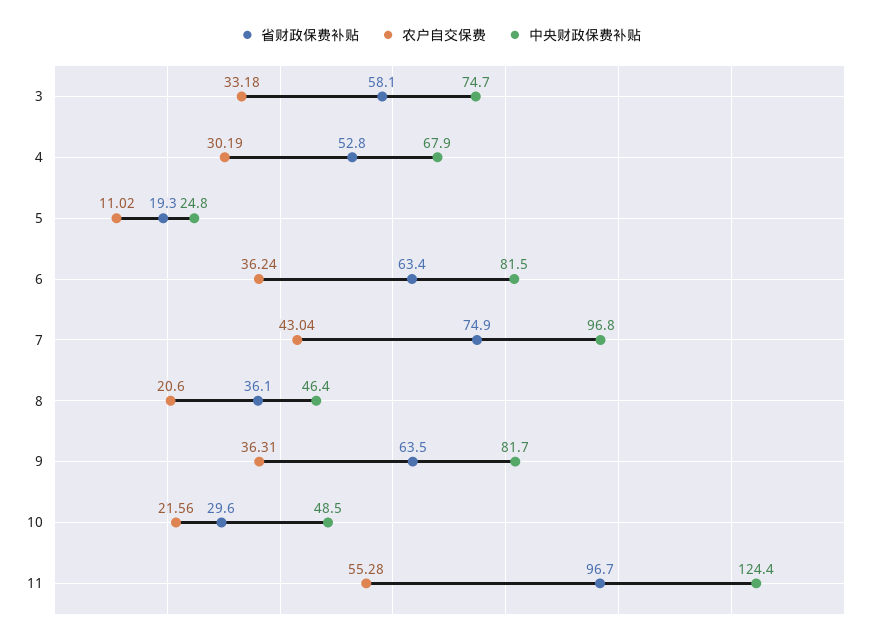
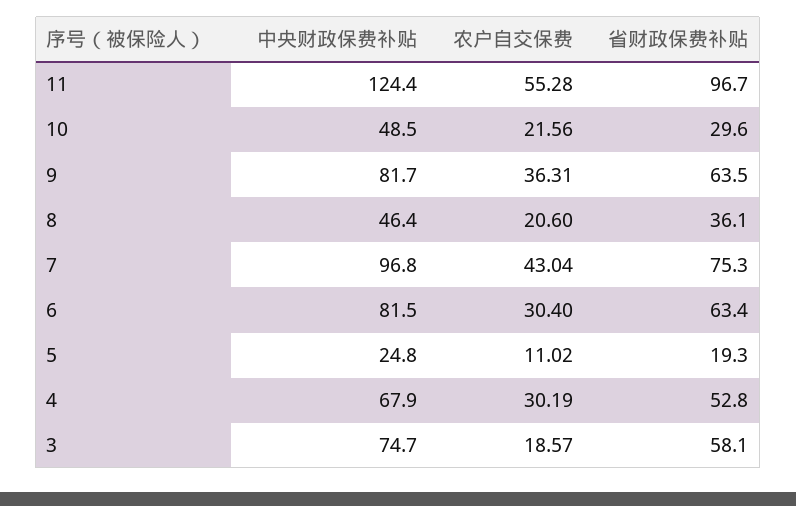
农户自交保费, 3: 33.18 -> 18.57
农户自交保费, 6: 36.24 -> 30.4
省财政保费补贴, 7: 74.9 -> 75.3

